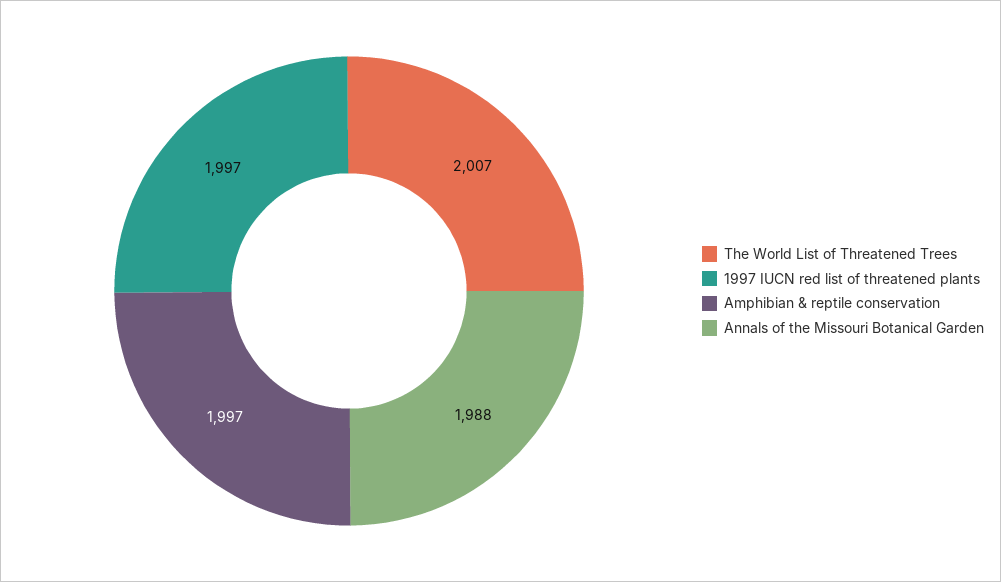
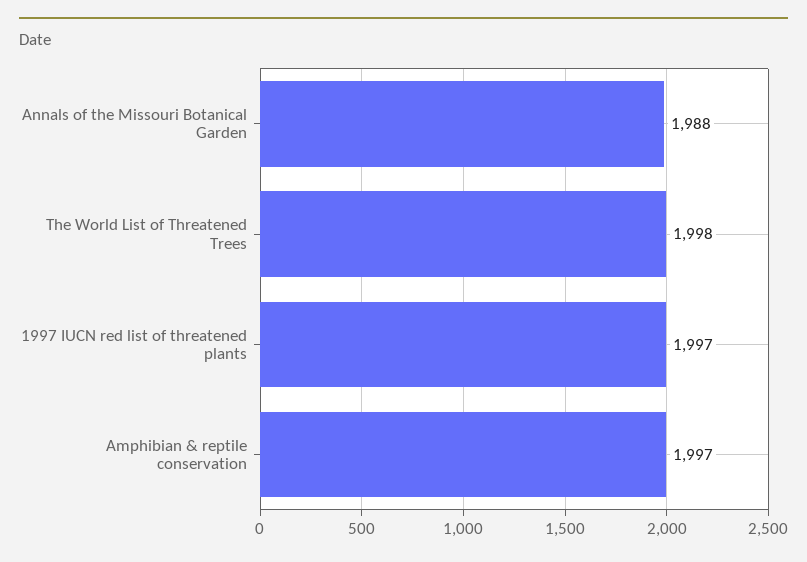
The World List of Threatened Trees: 2007 -> 1998

